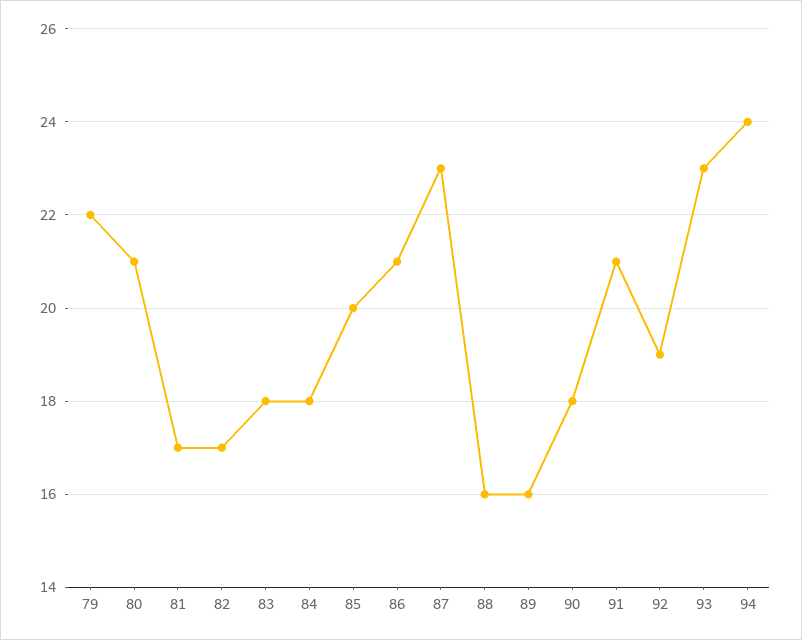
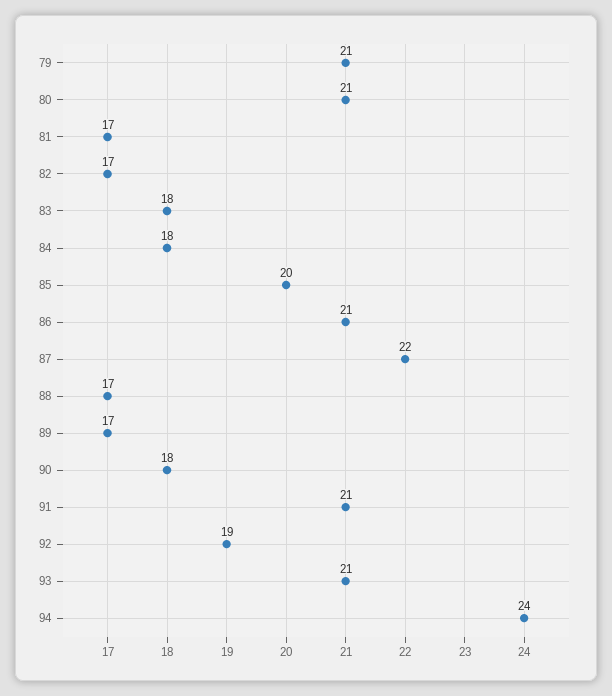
79: 22 -> 21
87: 23 -> 22
88: 16 -> 17
89: 16 -> 17
93: 23 -> 21

